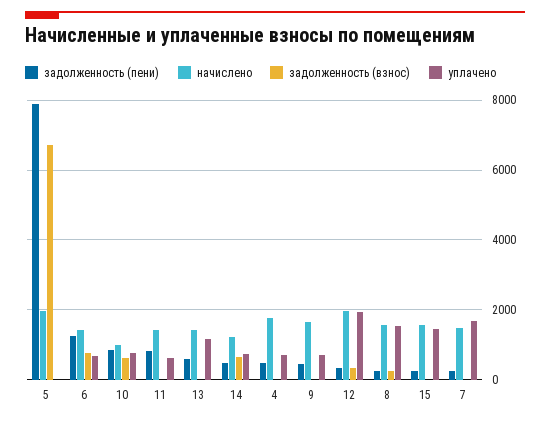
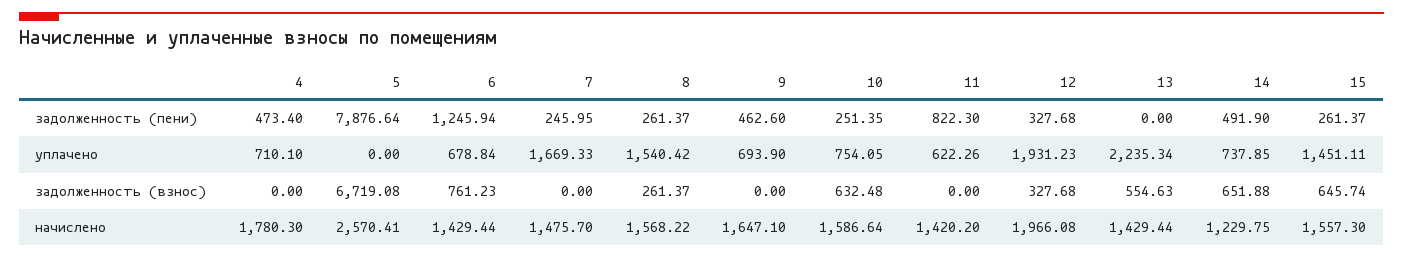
начислено, 5: 2000 -> 2570.41
задолженность (пени), 10: 800 -> 251.35
начислено, 10: 1000 -> 1586.64
задолженность (пени), 13: 600 -> 0
задолженность (взнос), 13: 0 -> 554.63
уплачено, 13: 1200 -> 2235.34
задолженность (взнос), 15: 0 -> 645.74

